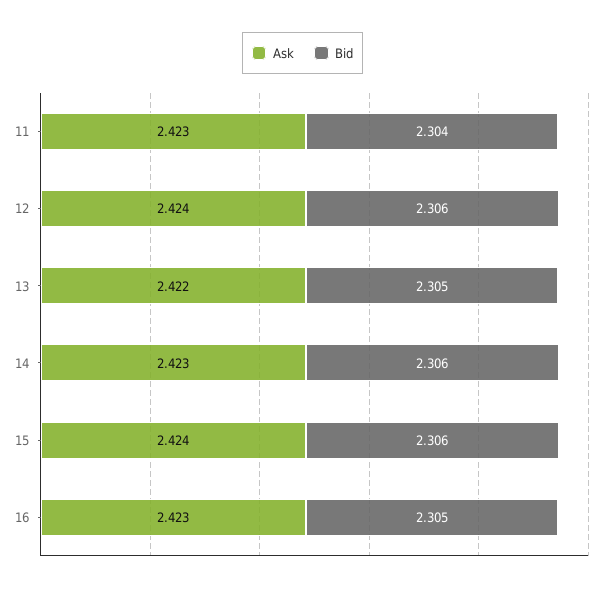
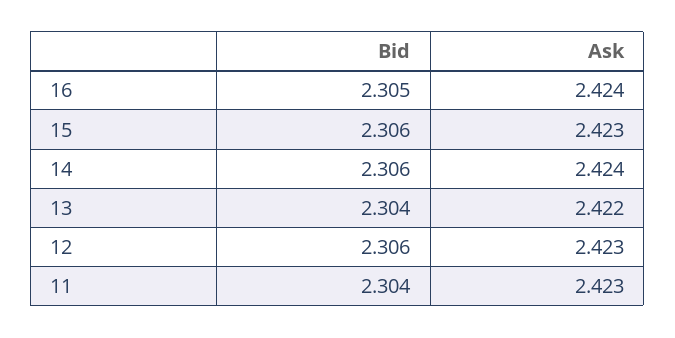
Ask, 12: 2.424 -> 2.423
Bid, 13: 2.305 -> 2.304
Ask, 14: 2.423 -> 2.424
Ask, 15: 2.424 -> 2.423
Ask, 16: 2.423 -> 2.424

